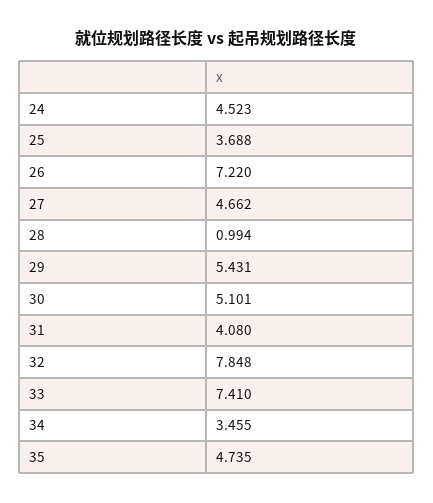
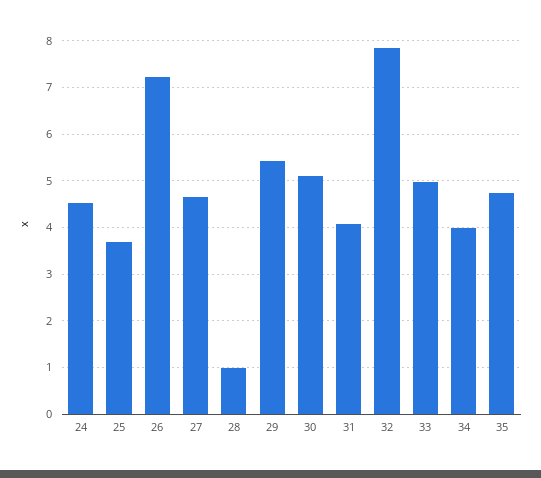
33: 7.41 -> 5
34: 3.455 -> 4

